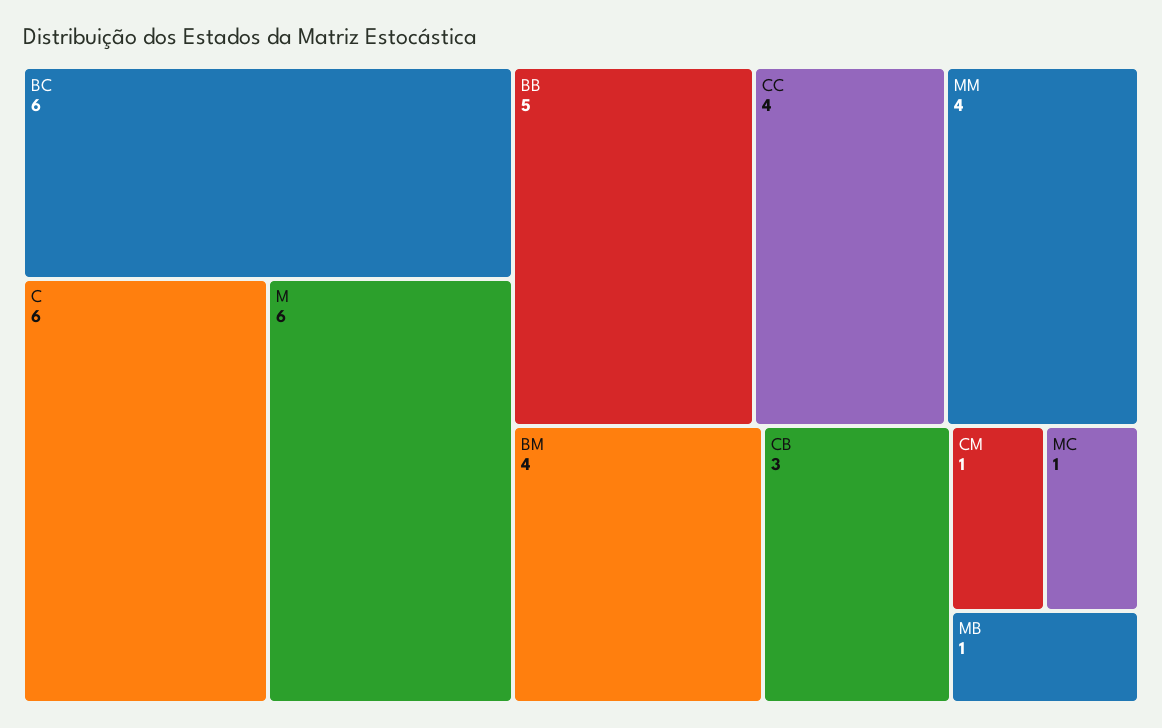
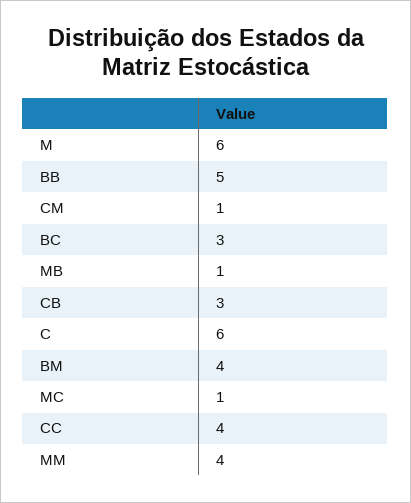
BC: 6 -> 3

